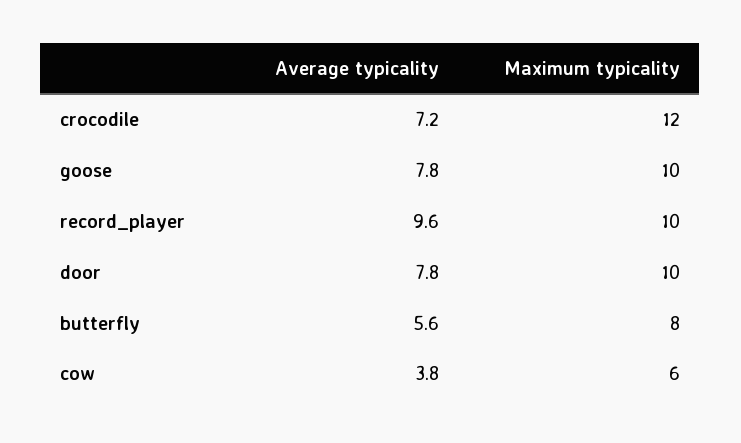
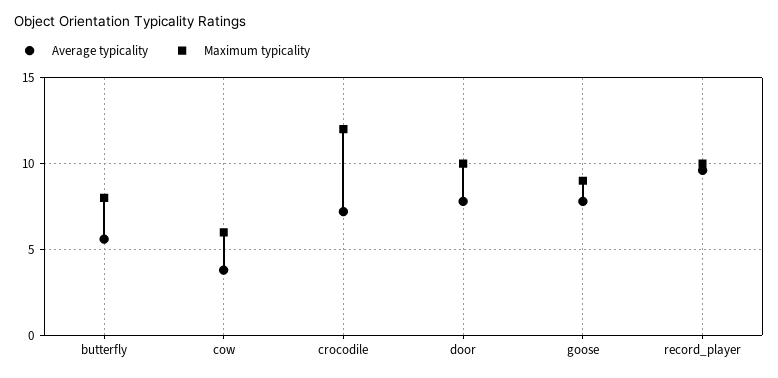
Maximum typicality, goose: 10 -> 9

